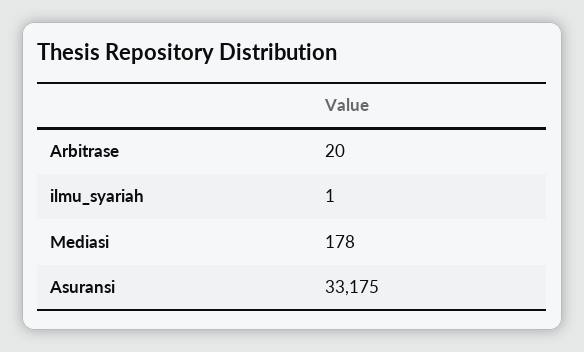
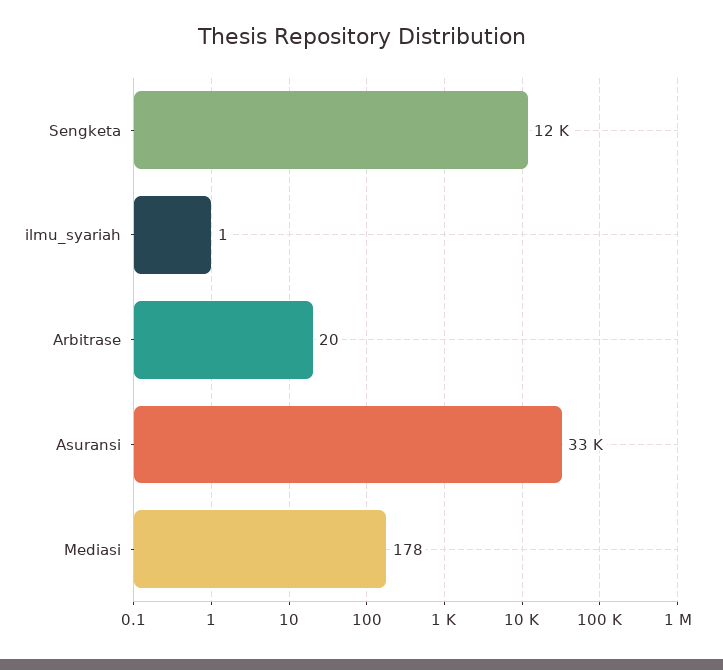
Sengketa: none -> 12000

